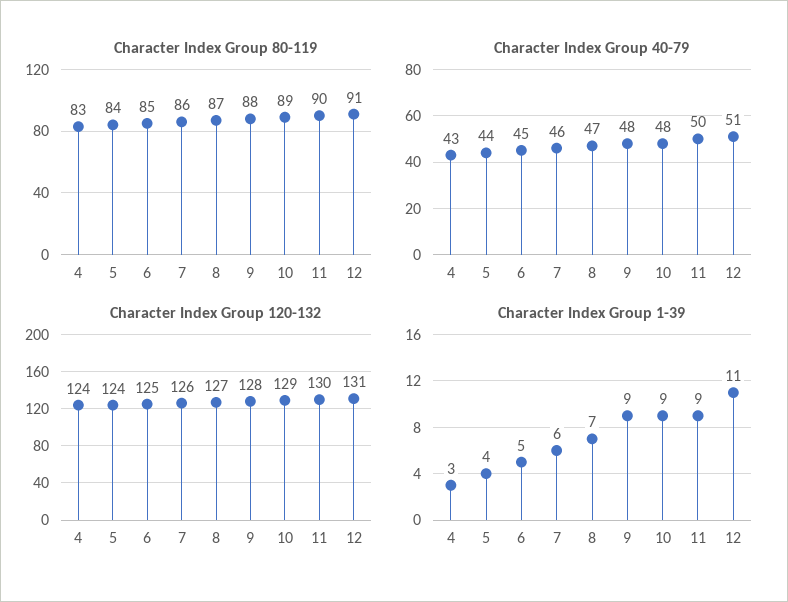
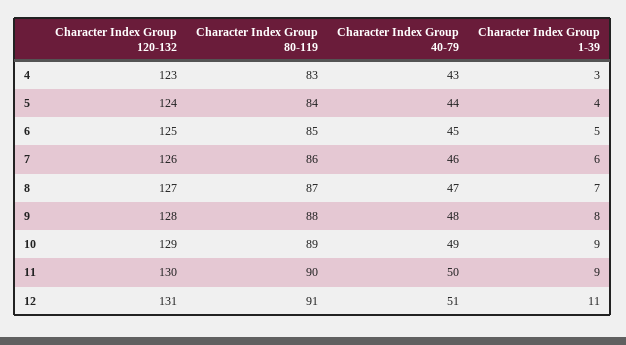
Character Index Group 40-79, 10: 48 -> 49
Character Index Group 120-132, 4: 124 -> 123
Character Index Group 1-39, 9: 9 -> 8

